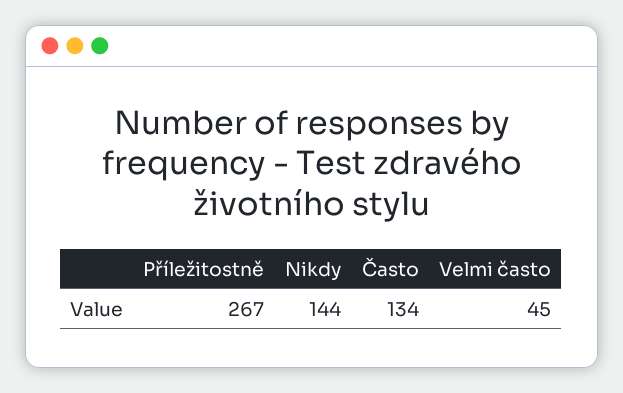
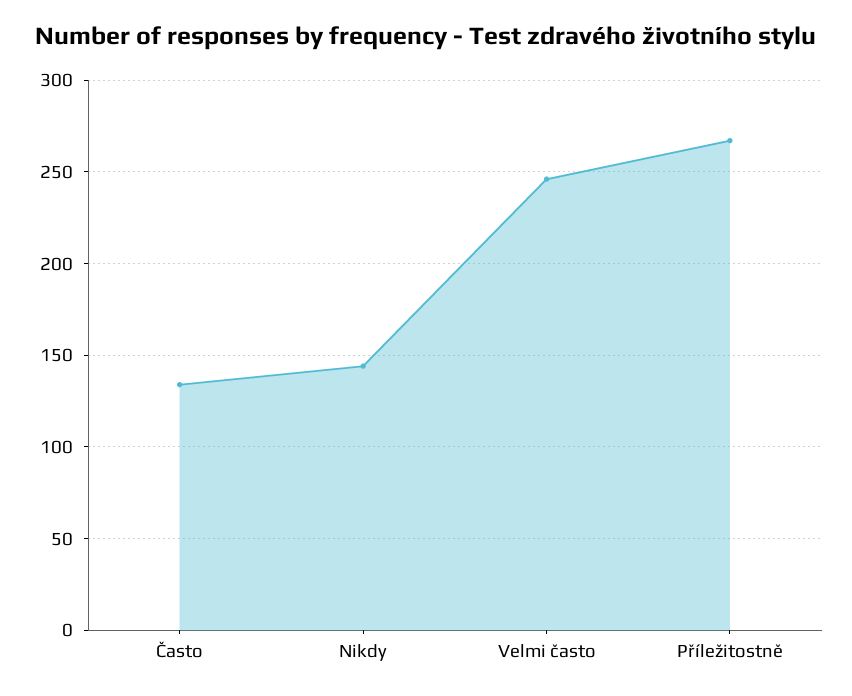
Velmi často: 45 -> 245

